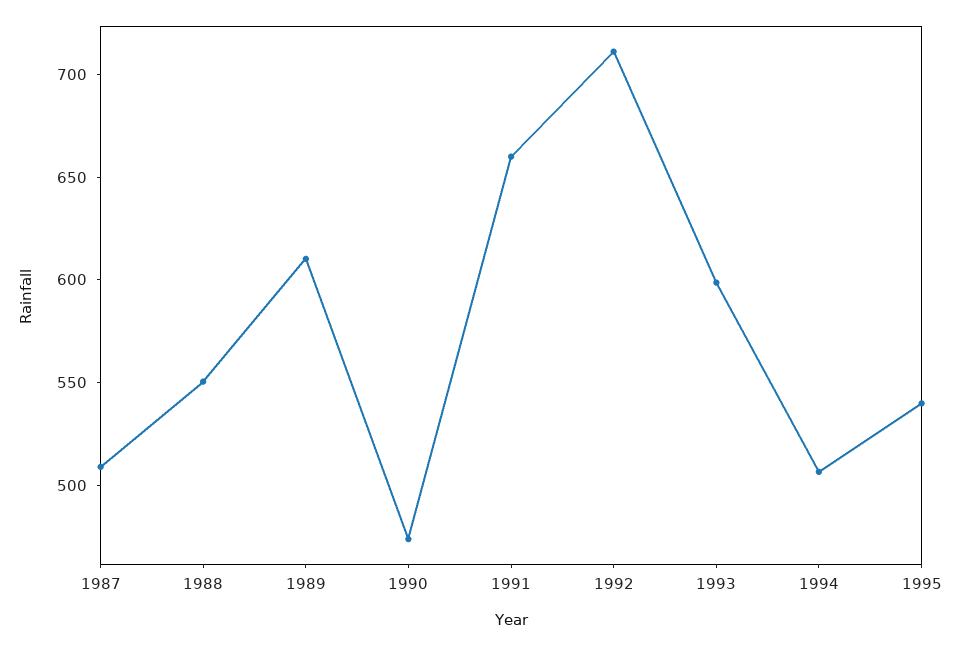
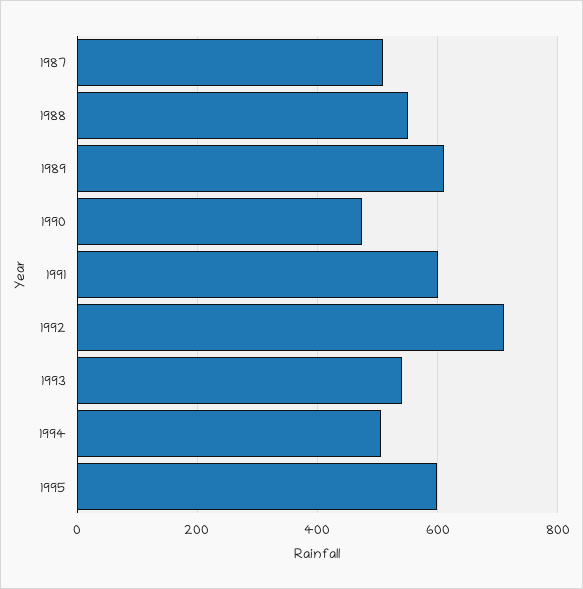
1991: 660 -> 600
1993: 600 -> 540
1995: 540 -> 600

